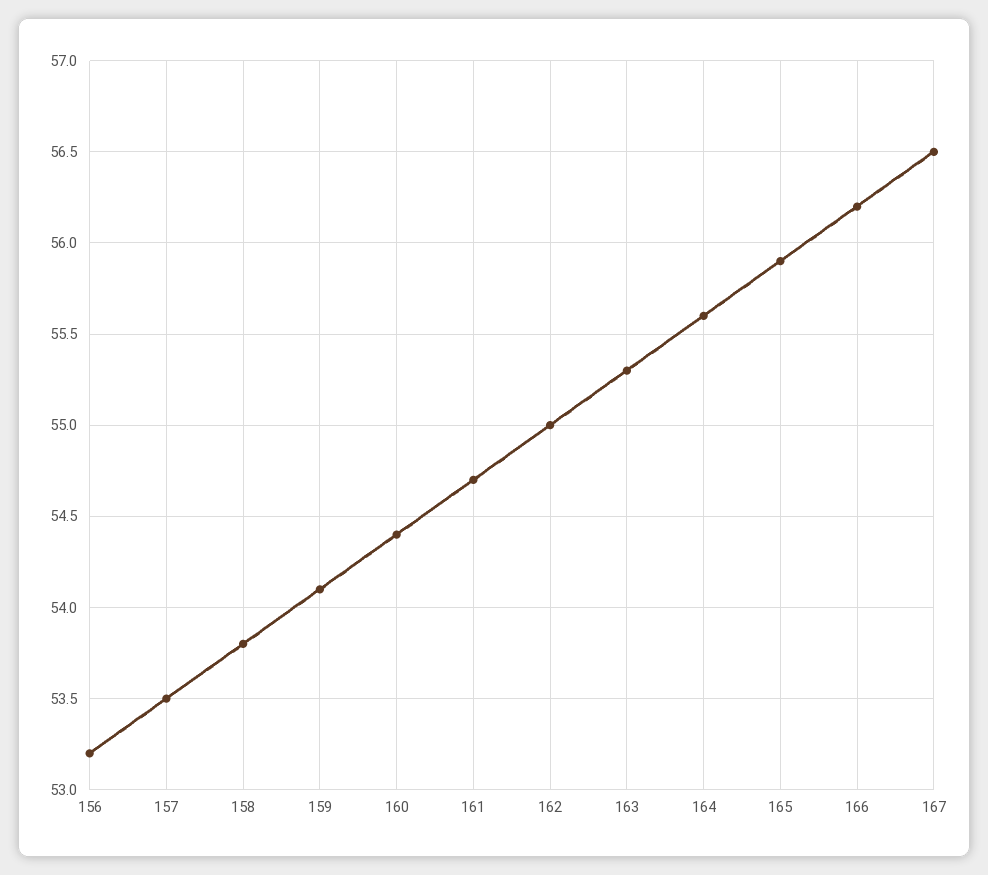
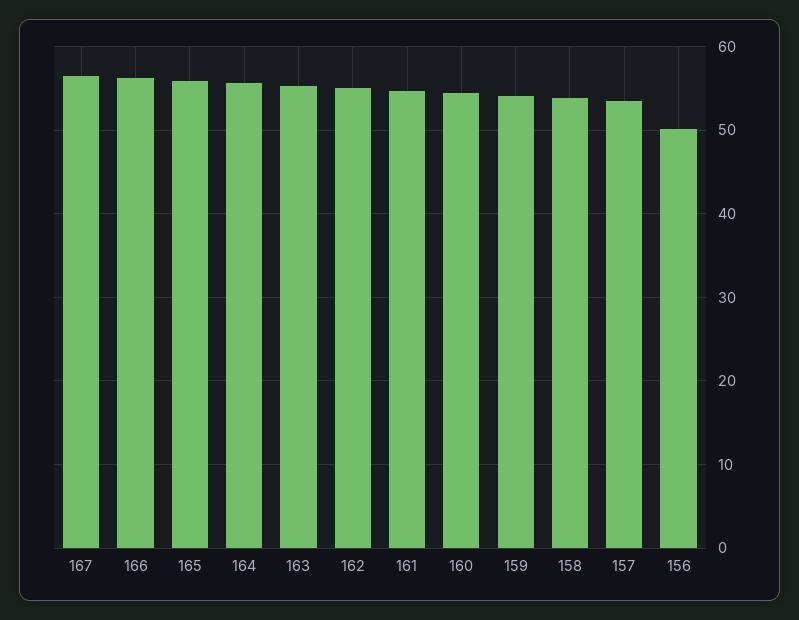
156: 53.2 -> 50

